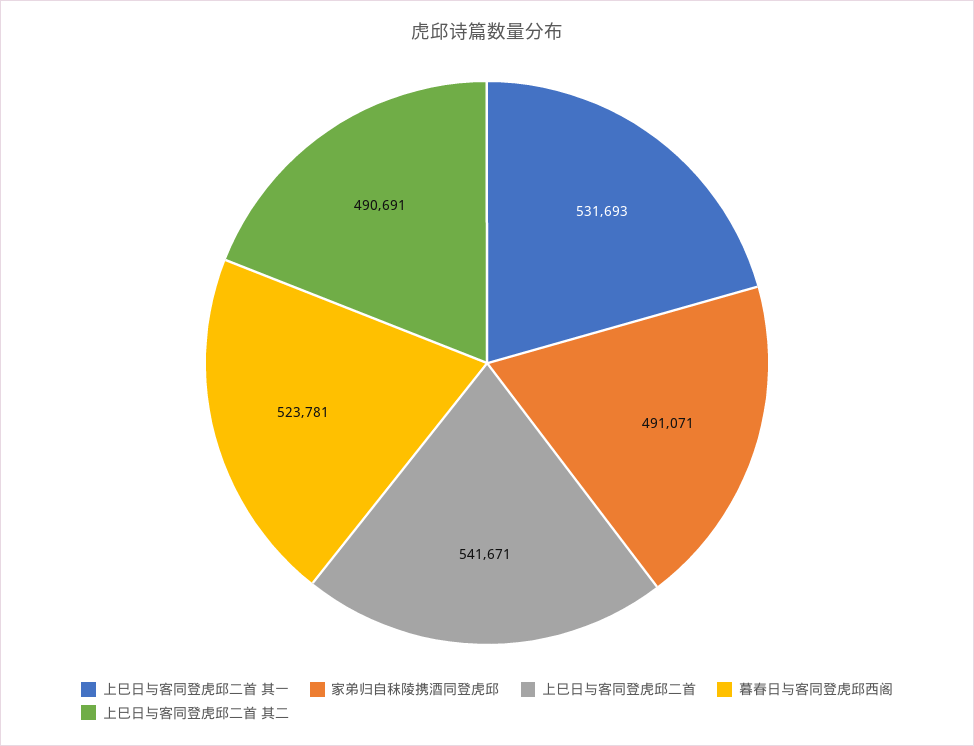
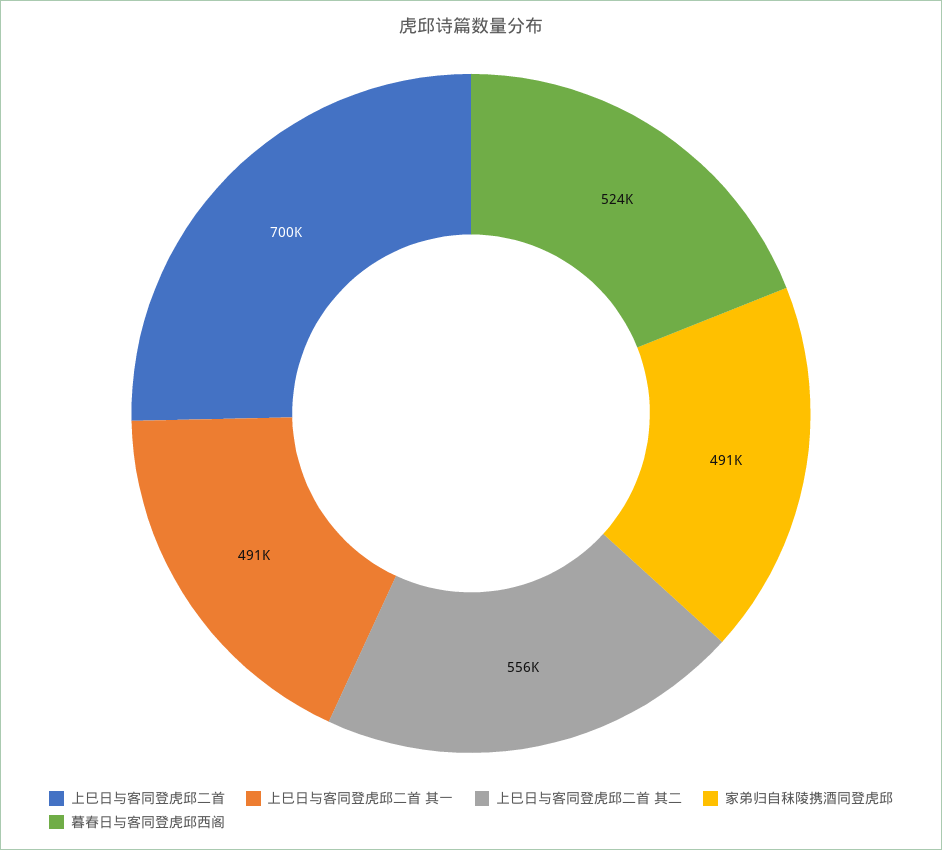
上巳日与客同登虎邱二首 其一: 531693 -> 491000
上巳日与客同登虎邱二首: 541671 -> 700000
上巳日与客同登虎邱二首 其二: 490691 -> 556000

